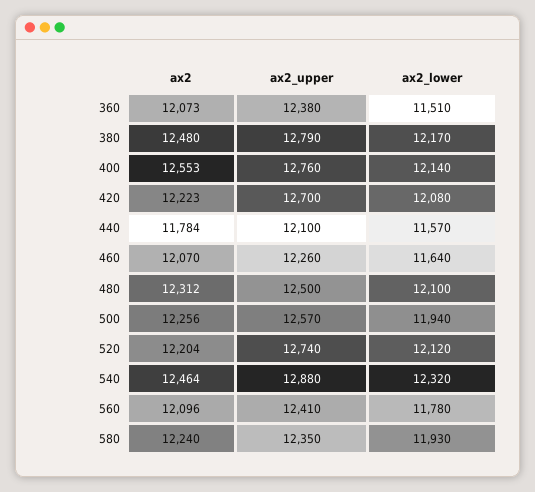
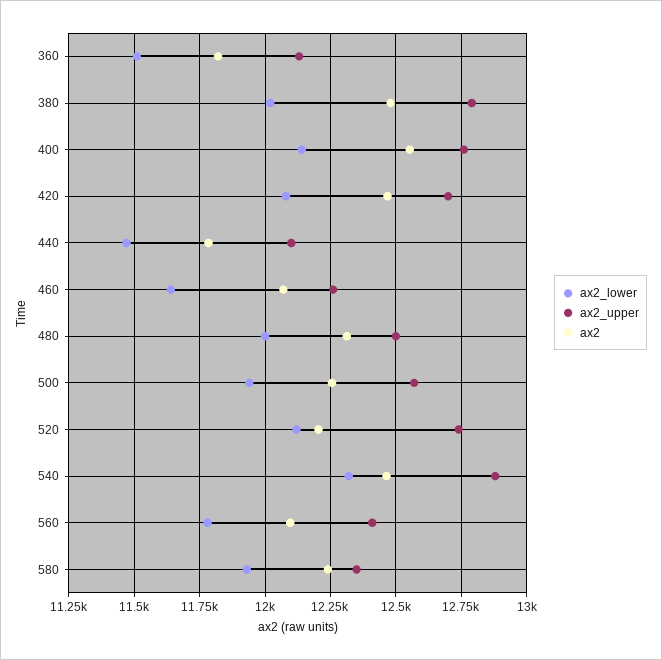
ax2, 360: 12073 -> 11825
ax2_upper, 360: 12380 -> 12125
ax2_lower, 380: 12170 -> 12025
ax2, 420: 12223 -> 12475
ax2_lower, 440: 11570 -> 11475
ax2_lower, 480: 12100 -> 12000

